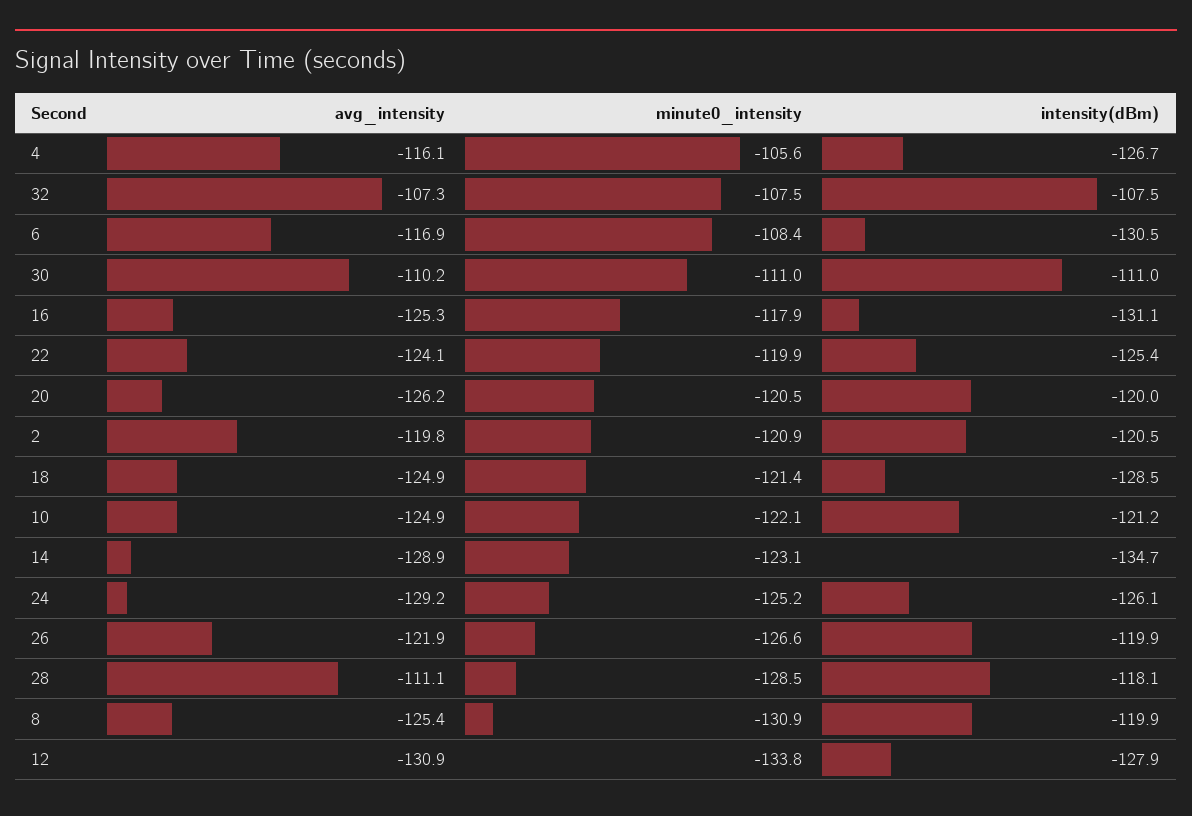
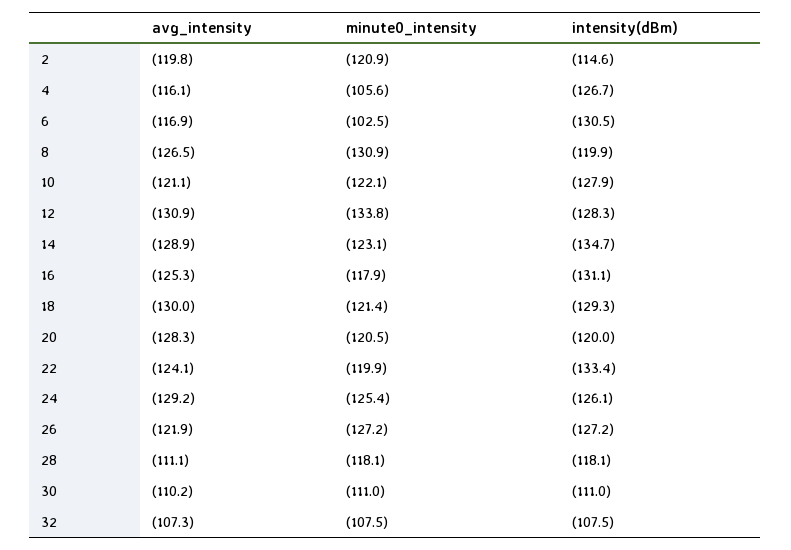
minute0_intensity, 6: -108.4 -> -102.5
intensity(dBm), 22: -125.4 -> -133.4
avg_intensity, 20: -126.2 -> -128.3
intensity(dBm), 2: -120.5 -> -114.6
avg_intensity, 18: -124.9 -> -130
intensity(dBm), 18: -128.5 -> -129.3
avg_intensity, 10: -124.9 -> -121.1
intensity(dBm), 10: -121.2 -> -127.9
minute0_intensity, 24: -125.2 -> -125.4
minute0_intensity, 26: -126.6 -> -127.2
intensity(dBm), 26: -119.9 -> -127.2
minute0_intensity, 28: -128.5 -> -118.1
avg_intensity, 8: -125.4 -> -126.5
intensity(dBm), 12: -127.9 -> -128.3

